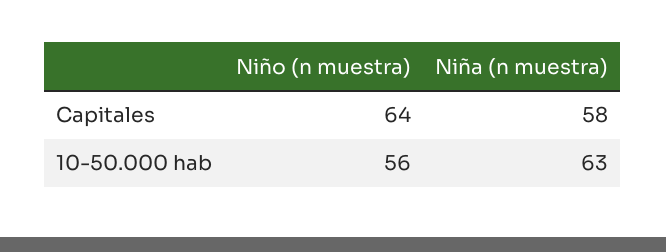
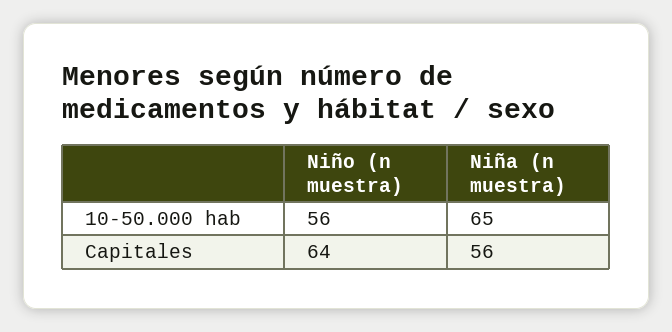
Niña (n muestra), Capitales: 58 -> 56
Niña (n muestra), 10-50.000 hab: 63 -> 65

